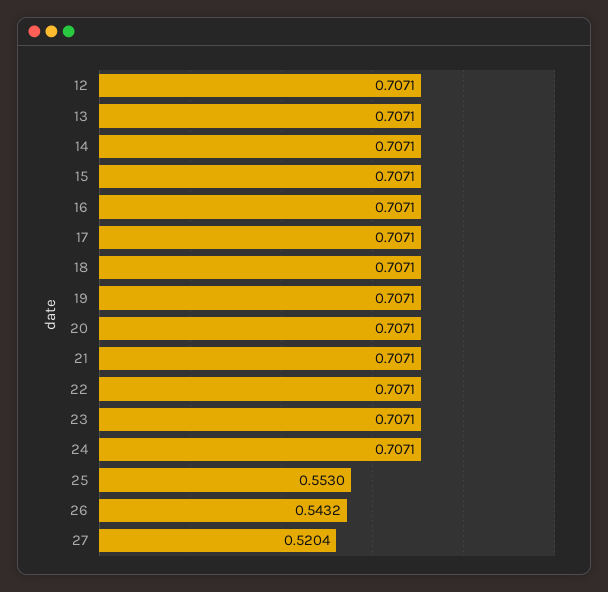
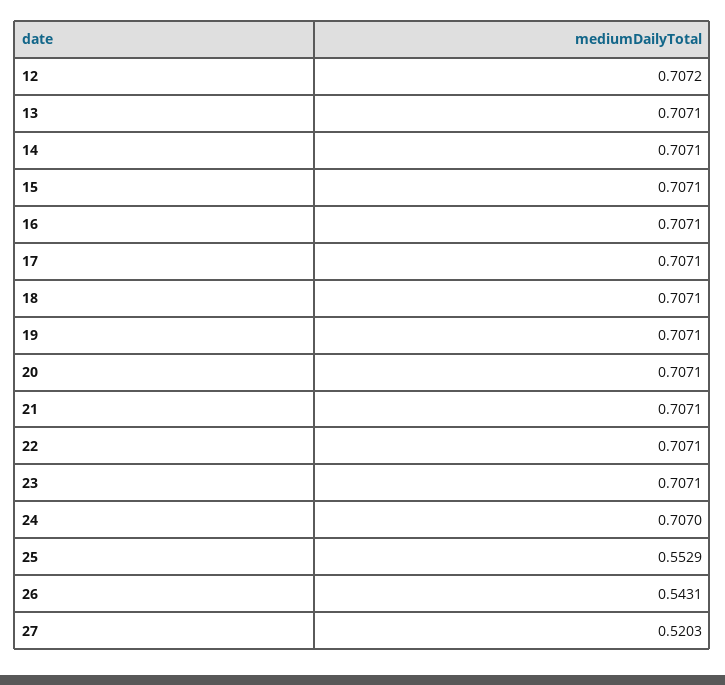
12: 0.7071 -> 0.7072
24: 0.7071 -> 0.707
25: 0.553 -> 0.5529
26: 0.5432 -> 0.5431
27: 0.5204 -> 0.5203

